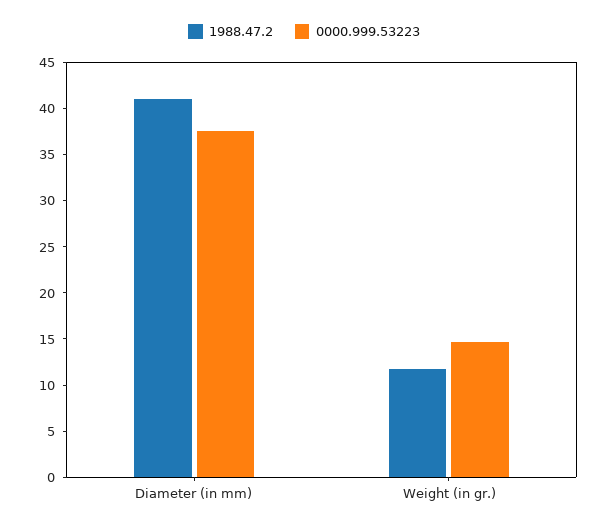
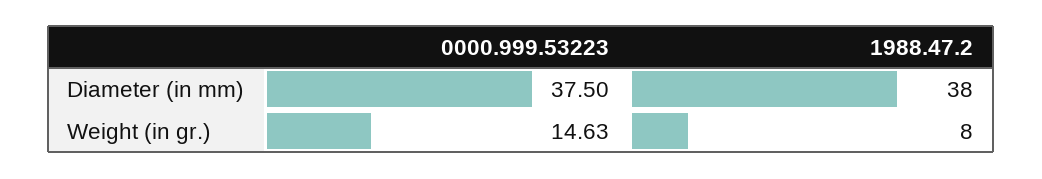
1988.47.2, Diameter (in mm): 41 -> 38
1988.47.2, Weight (in gr.): 12 -> 8

